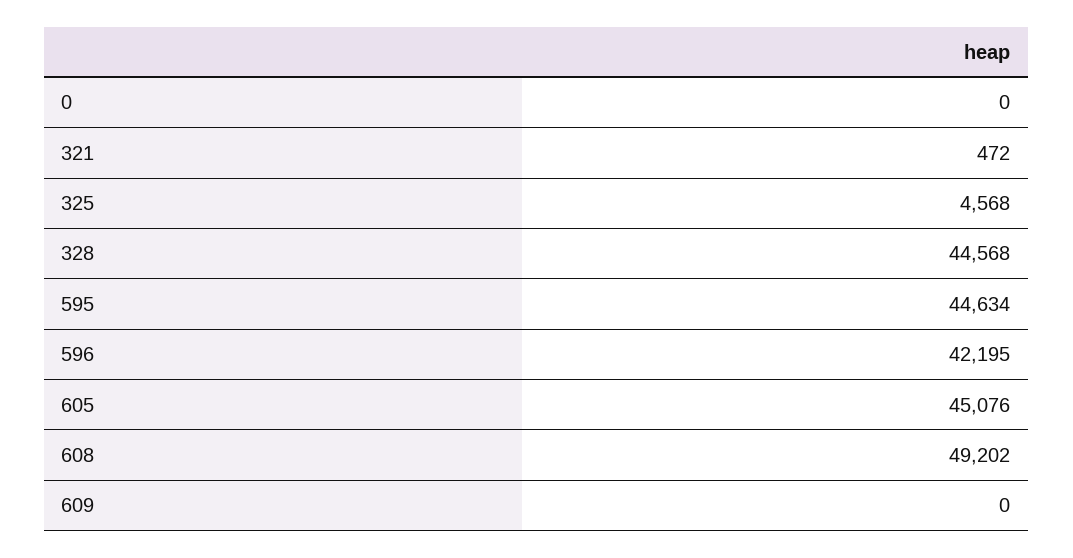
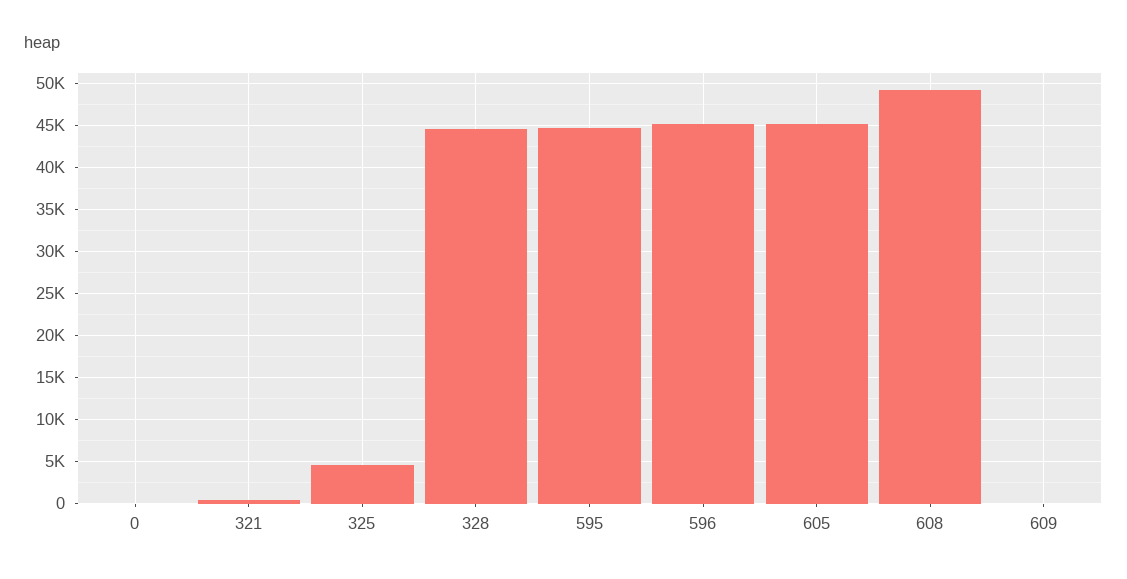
596: 42195 -> 45000

